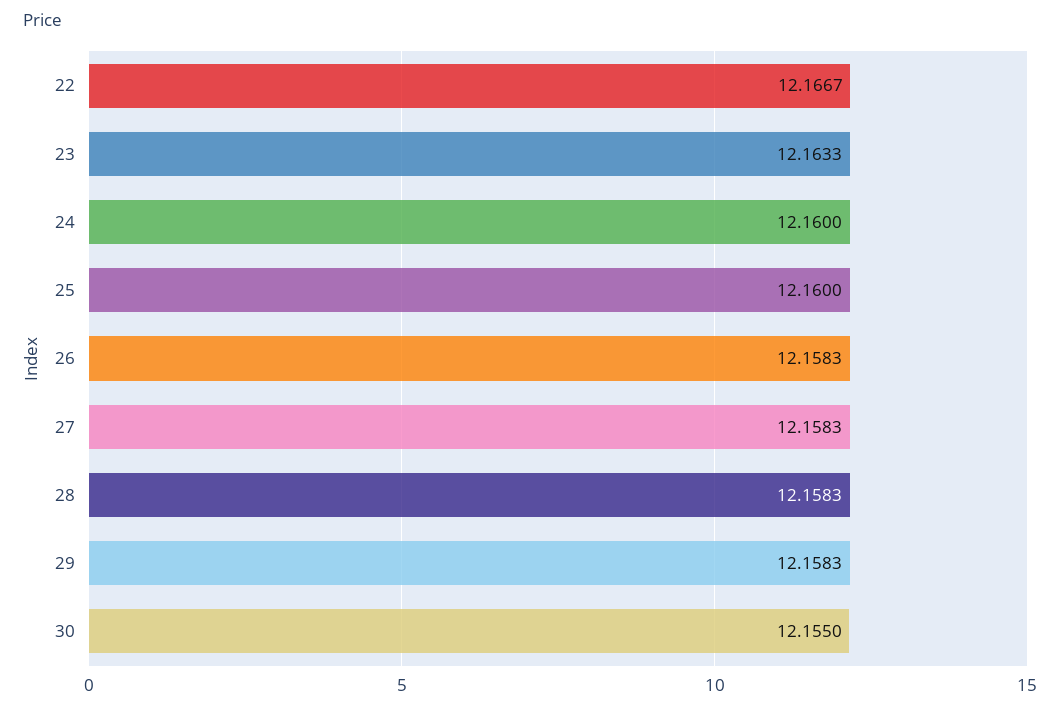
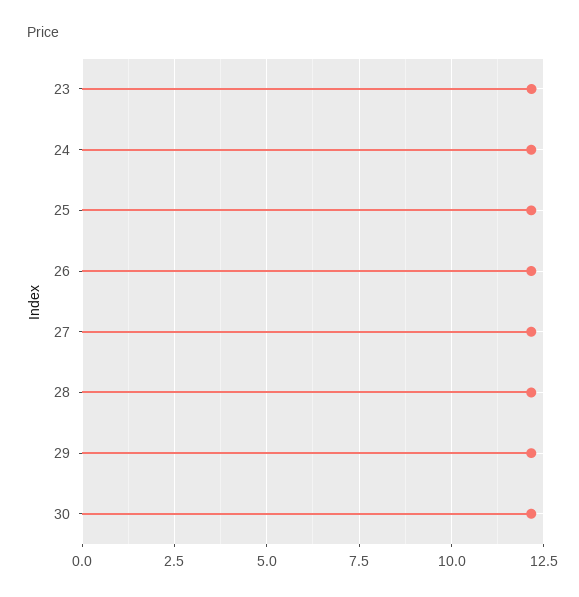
22: 12.1667 -> none

